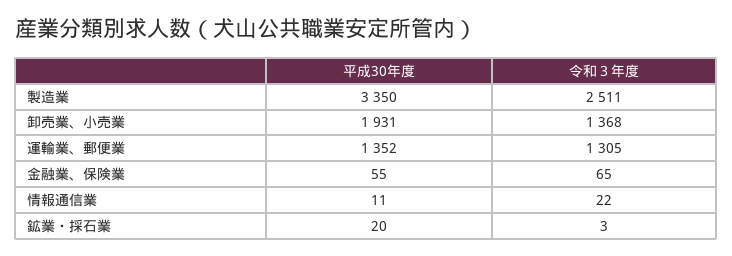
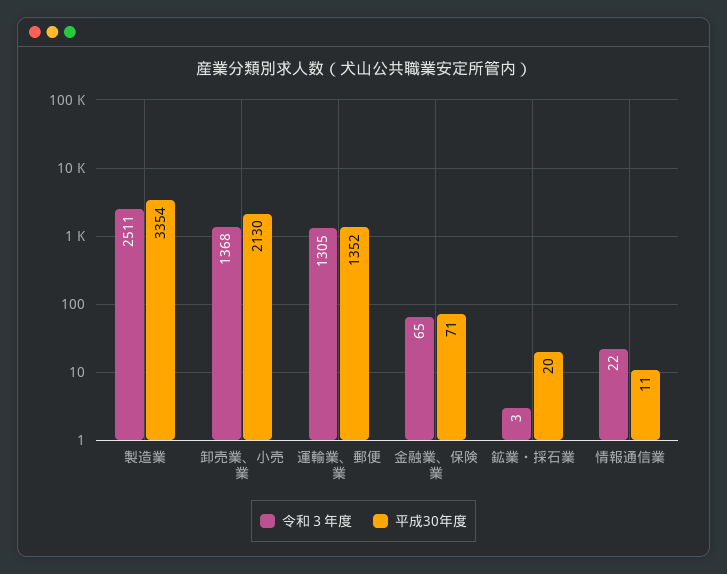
平成30年度, 製造業: 3350 -> 3354
平成30年度, 卸売業、小売業: 1931 -> 2130
平成30年度, 金融業、保険業: 55 -> 71

